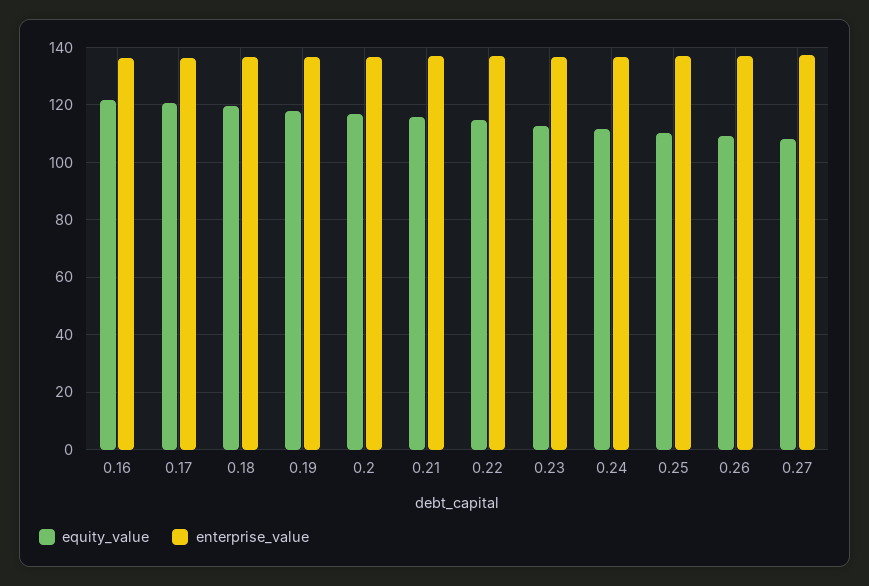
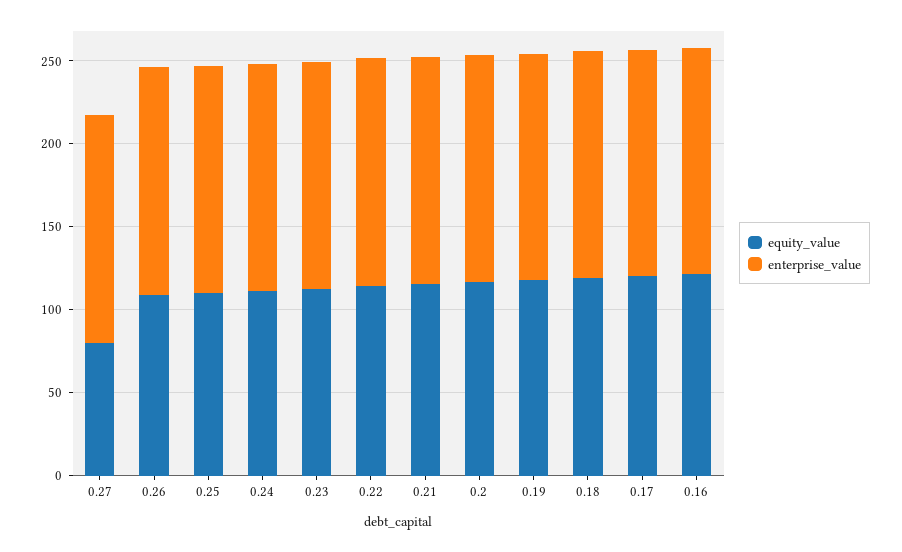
equity_value, 0.27: 107.5 -> 80

